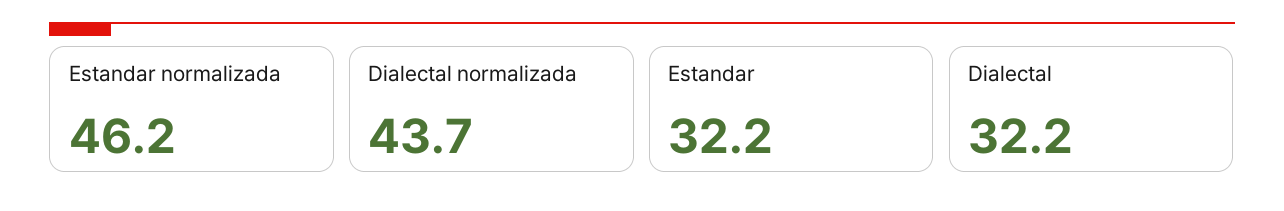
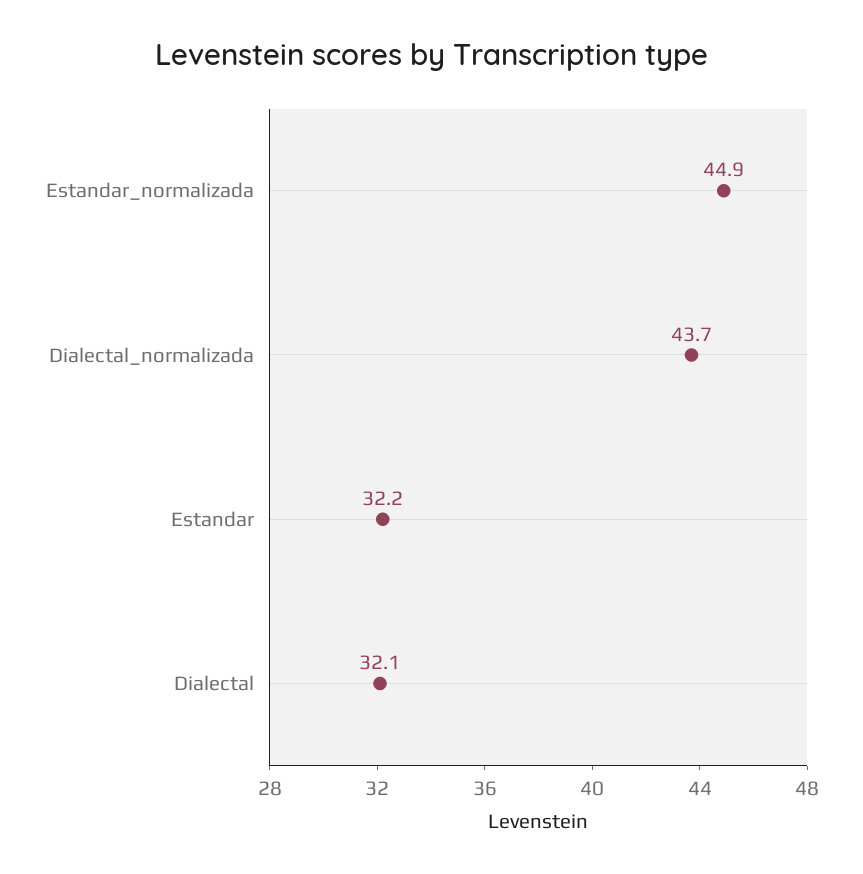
Estandar normalizada: 46.2 -> 44.9
Dialectal: 32.2 -> 32.1

